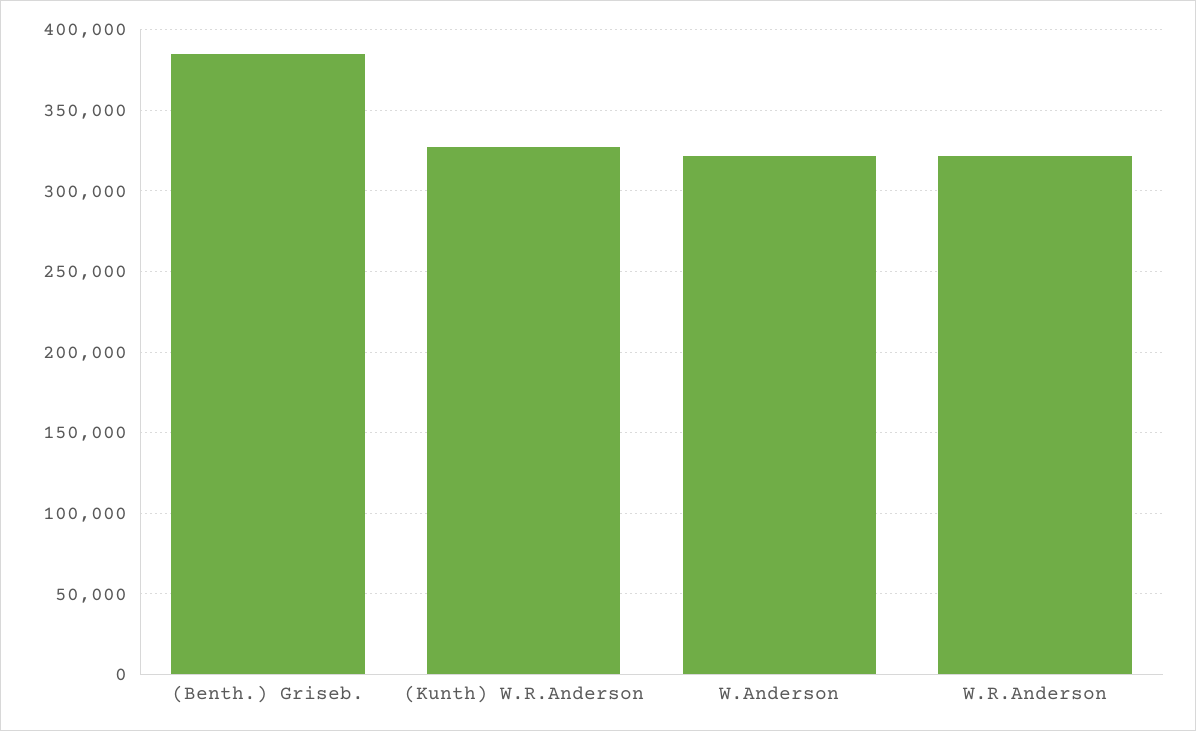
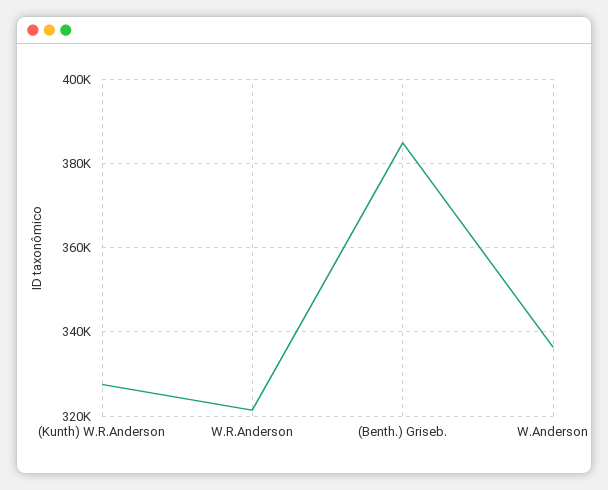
W.Anderson: 320000 -> 336000

